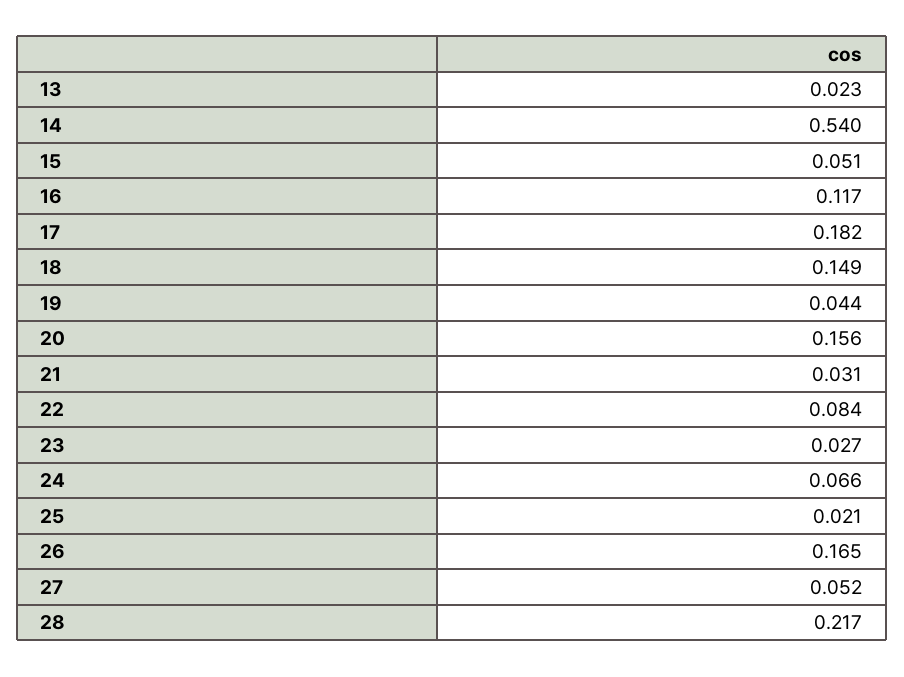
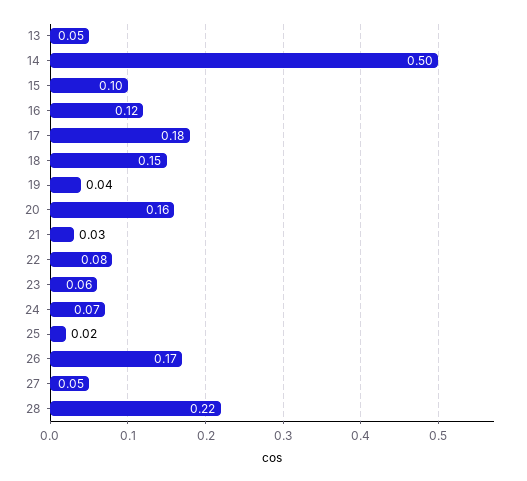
13: 0.023 -> 0.05
14: 0.54 -> 0.5
15: 0.051 -> 0.1
23: 0.027 -> 0.06

